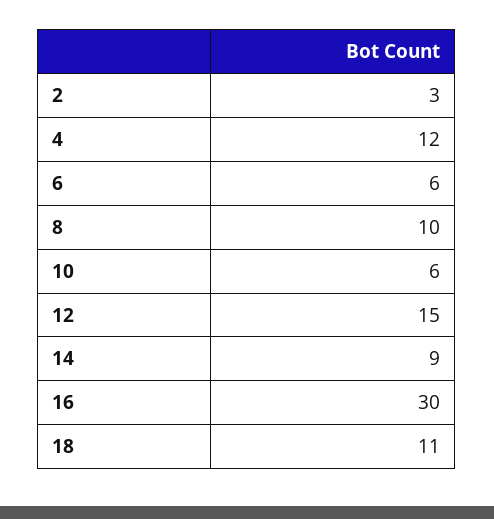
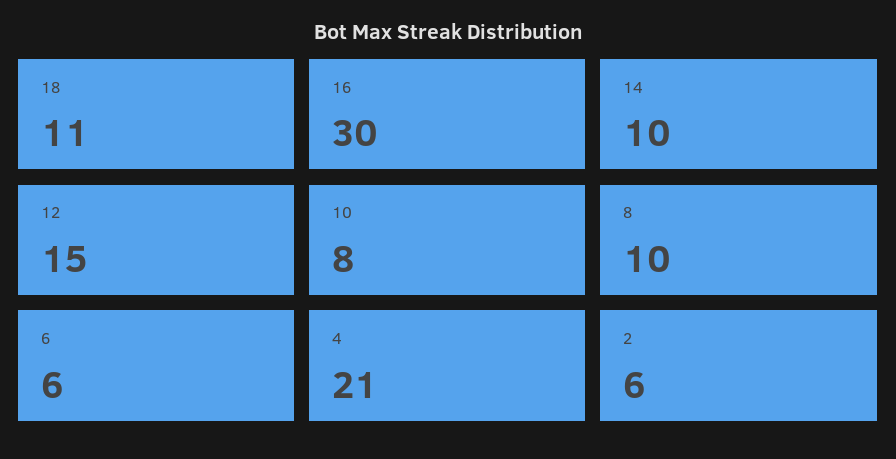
2: 3 -> 6
4: 12 -> 21
10: 6 -> 8
14: 9 -> 10

